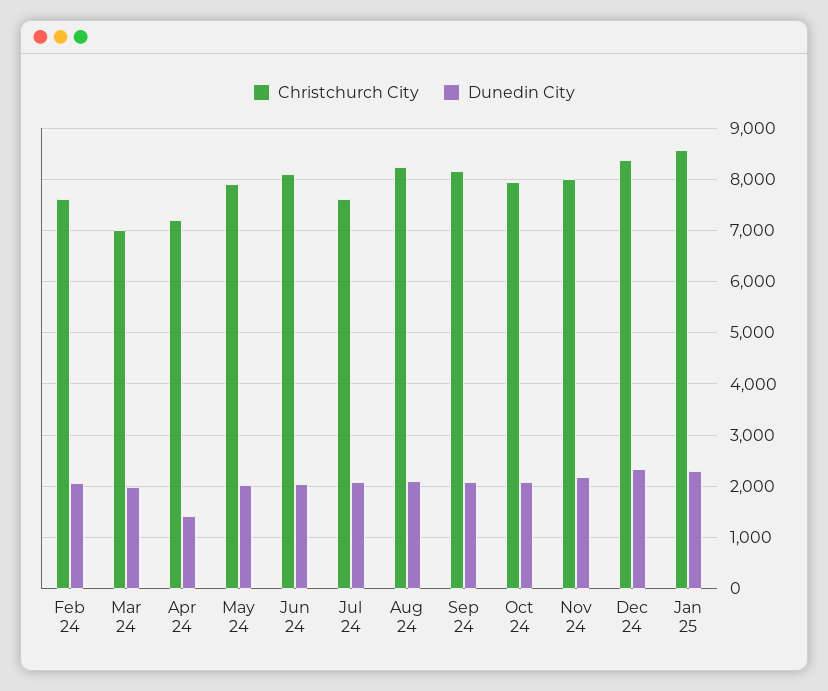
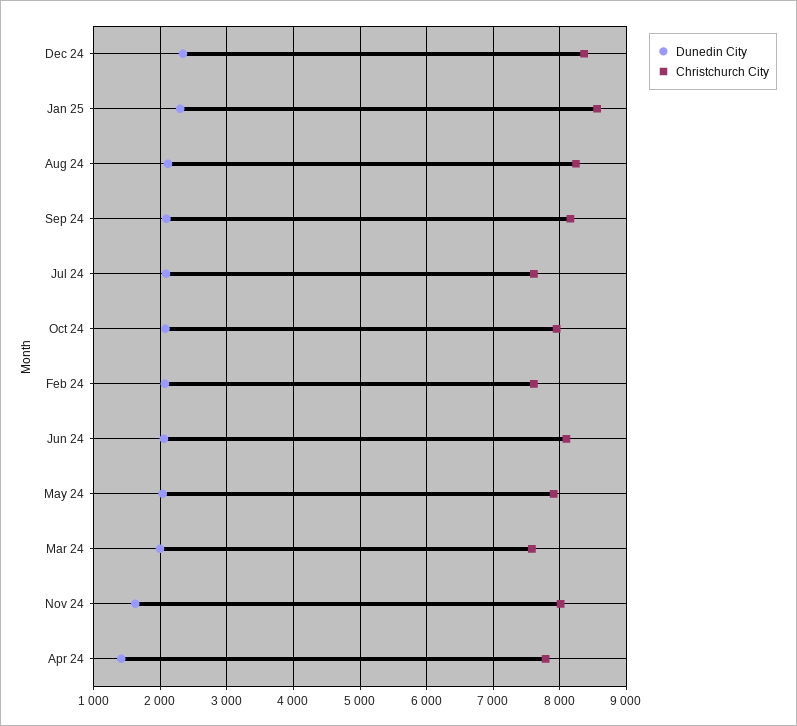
Christchurch City, Mar 24: 7000 -> 7600
Christchurch City, Apr 24: 7200 -> 7800
Dunedin City, Nov 24: 2200 -> 1600

